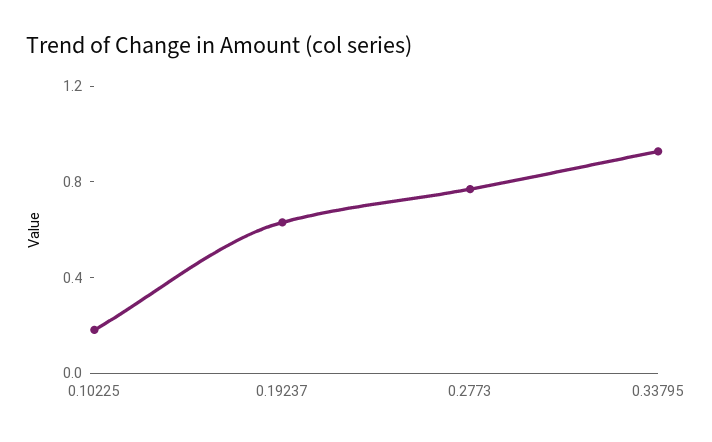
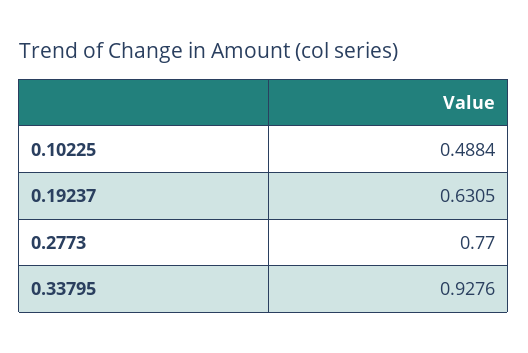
0.10225: 0.2 -> 0.4884

